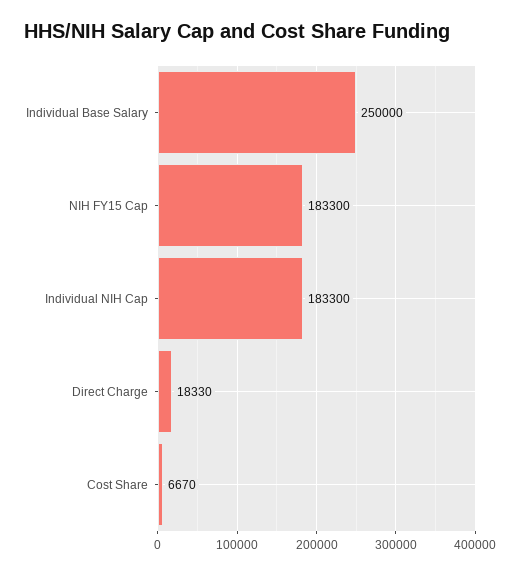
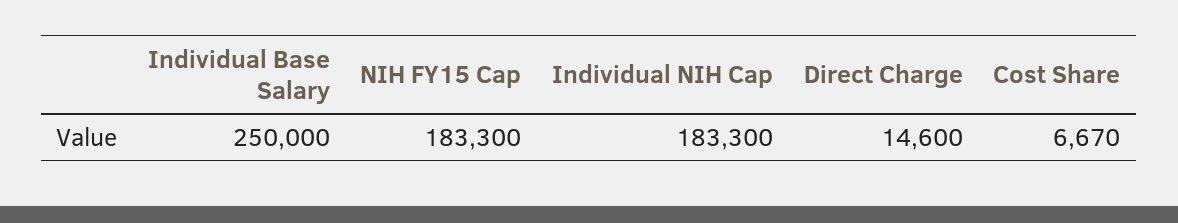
Direct Charge: 18330 -> 14600

